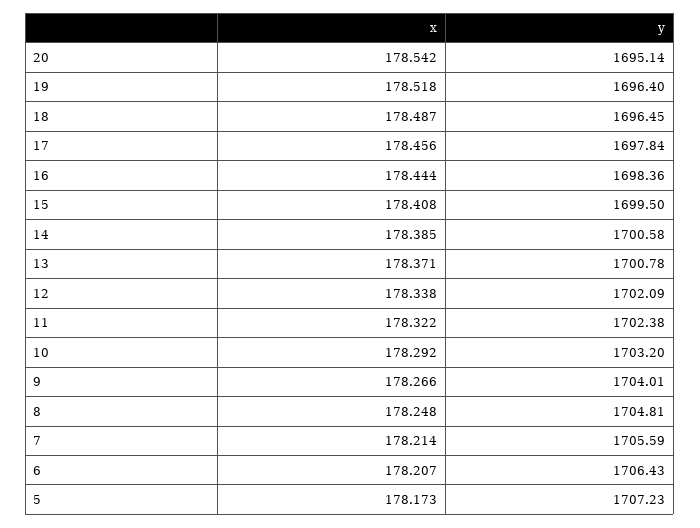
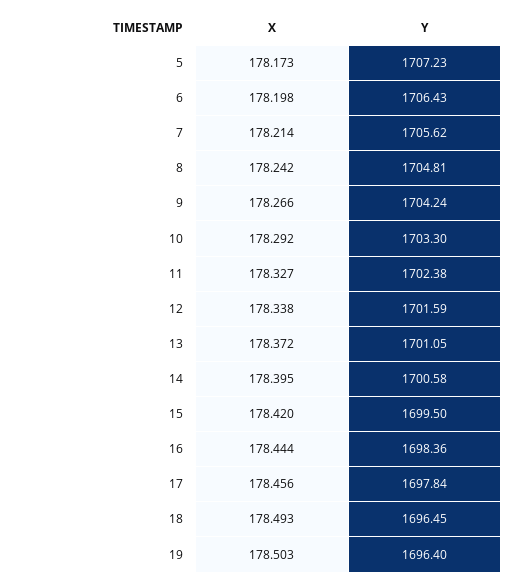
x, 20: 178.542 -> none
y, 20: 1695.14 -> none
x, 19: 178.518 -> 178.503
x, 18: 178.487 -> 178.493
x, 15: 178.408 -> 178.42
x, 14: 178.385 -> 178.395
x, 13: 178.371 -> 178.372
y, 13: 1700.78 -> 1701.05
y, 12: 1702.09 -> 1701.59
x, 11: 178.322 -> 178.327
y, 10: 1703.2 -> 1703.3
y, 9: 1704.01 -> 1704.24
x, 8: 178.248 -> 178.242
y, 7: 1705.59 -> 1705.62
x, 6: 178.207 -> 178.198

